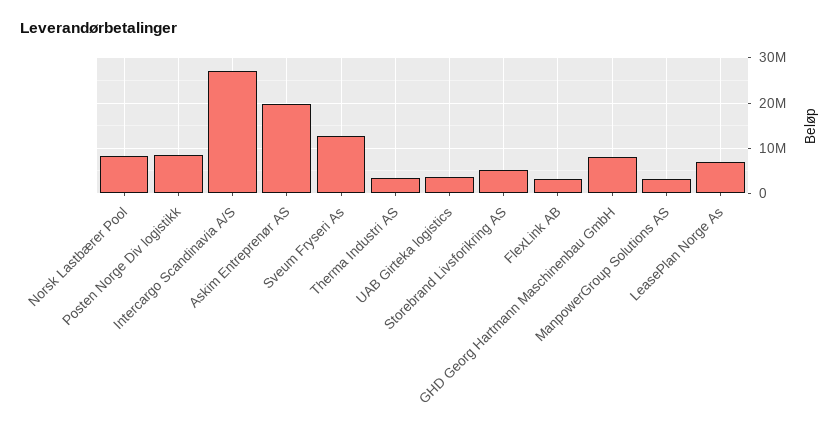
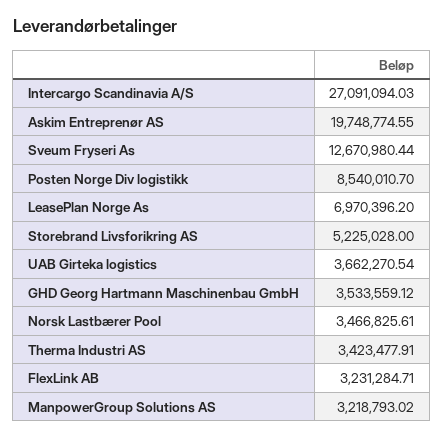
Norsk Lastbærer Pool: 8000000 -> 3466825.61
GHD Georg Hartmann Maschinenbau GmbH: 8000000 -> 3533559.12

